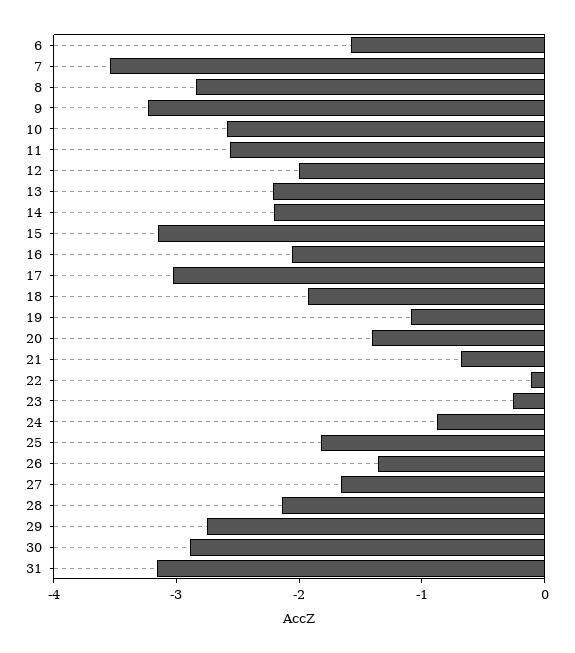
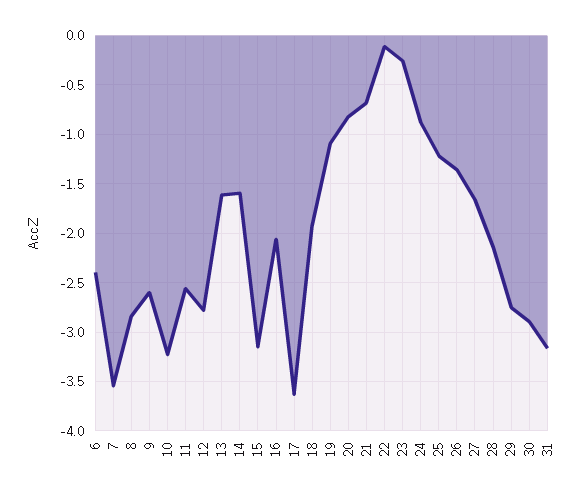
6: -1.6 -> -2.4
9: -3.2 -> -2.6
10: -2.6 -> -3.2
12: -2 -> -2.8
13: -2.2 -> -1.6
14: -2.2 -> -1.6
17: -3 -> -3.6
20: -1.4 -> -0.8
25: -1.8 -> -1.2

